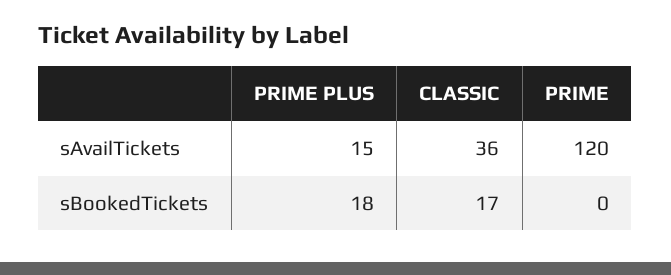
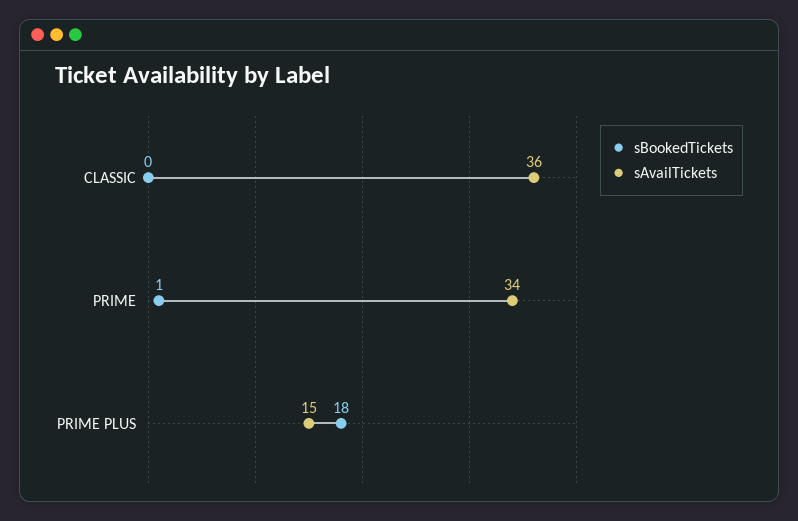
sAvailTickets, PRIME: 120 -> 34
sBookedTickets, CLASSIC: 17 -> 0
sBookedTickets, PRIME: 0 -> 1

